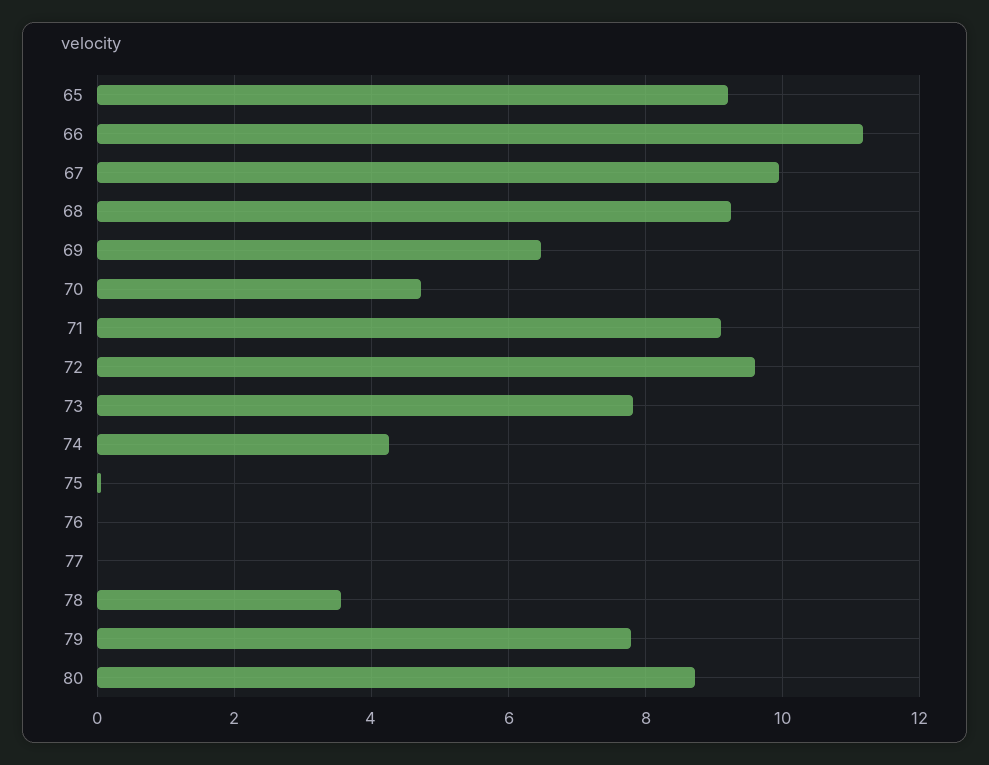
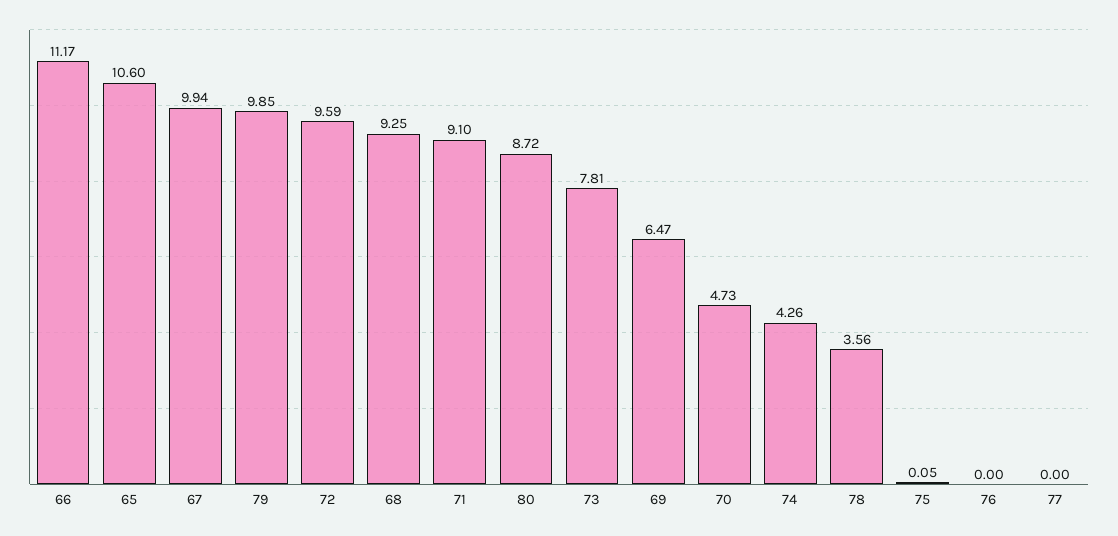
65: 9.2 -> 10.6
79: 7.8 -> 9.85

